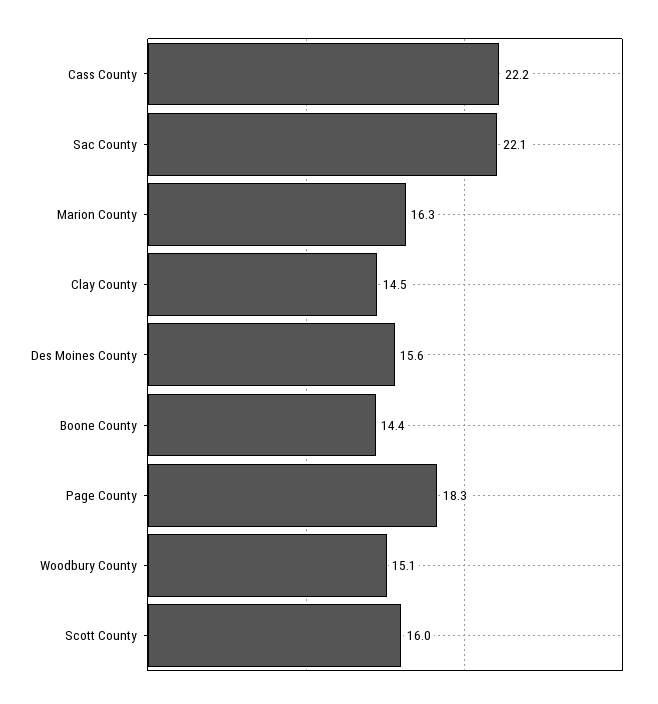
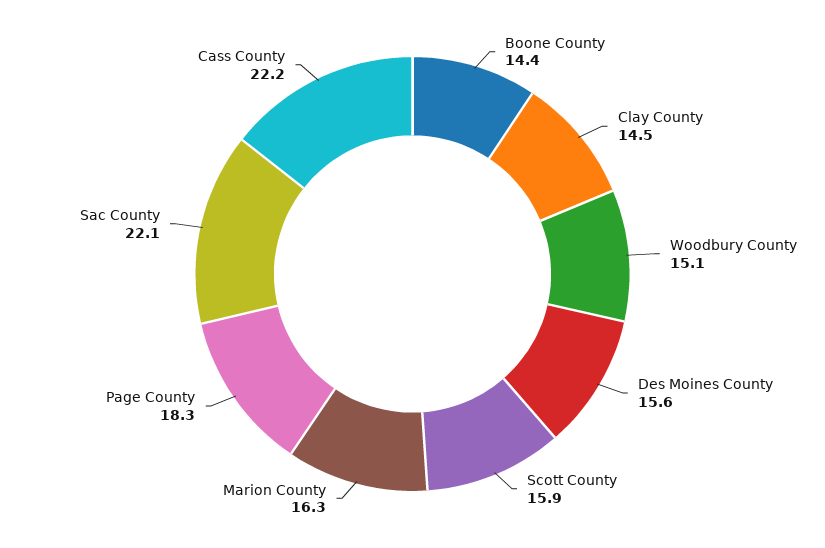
Scott County: 16 -> 15.9

